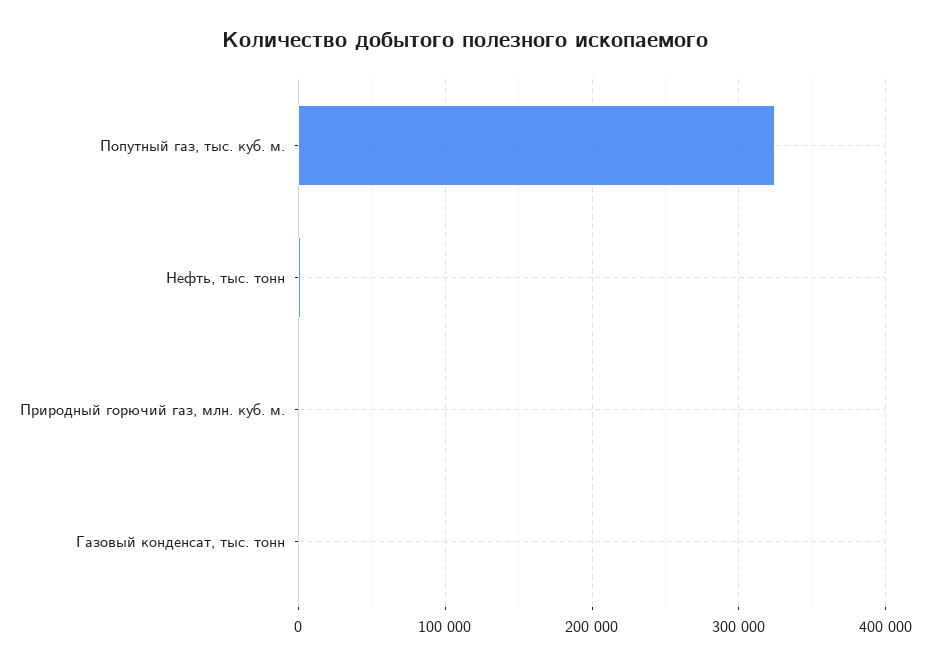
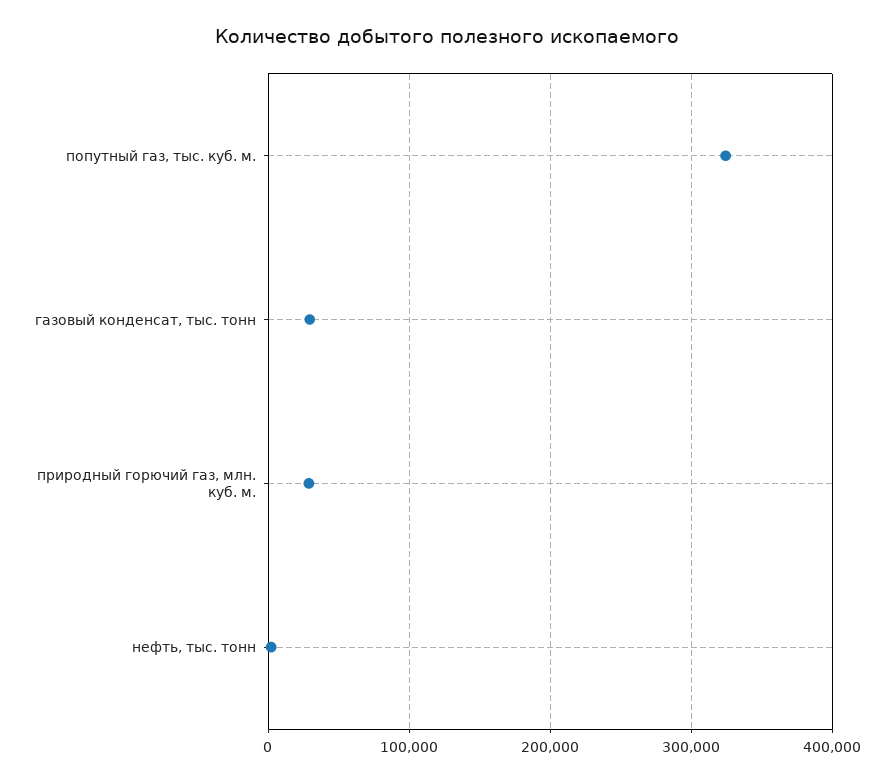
Природный горючий газ, млн. куб. м.: 0 -> 30000
Газовый конденсат, тыс. тонн: 0 -> 30000

